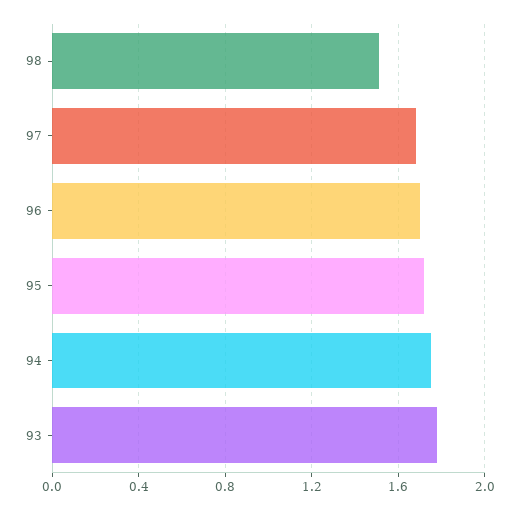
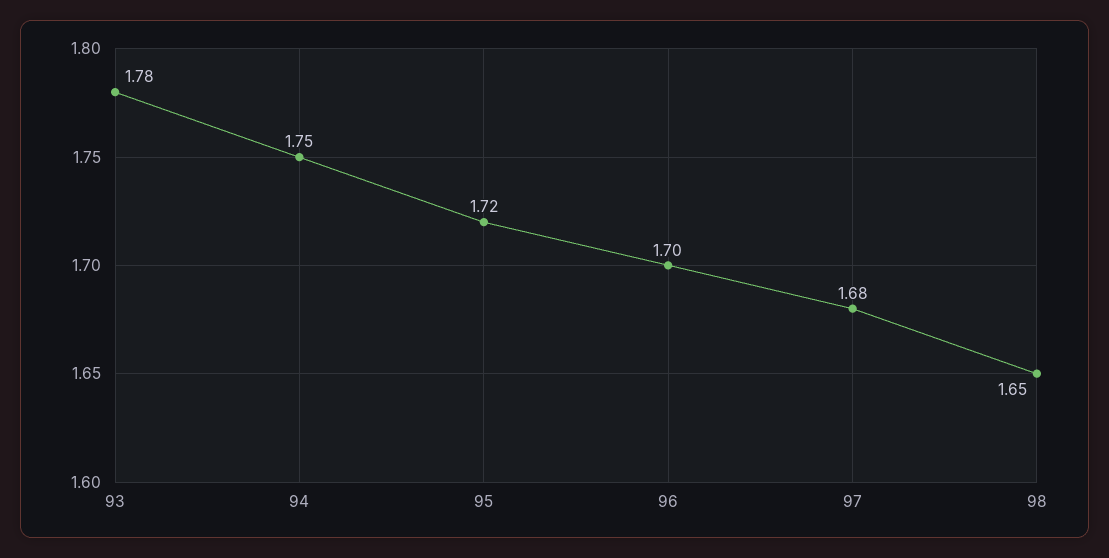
98: 1.5 -> 1.65

